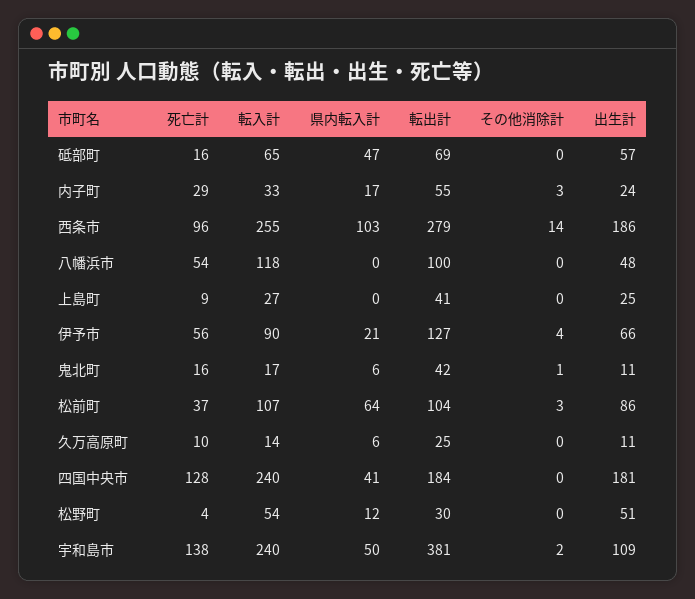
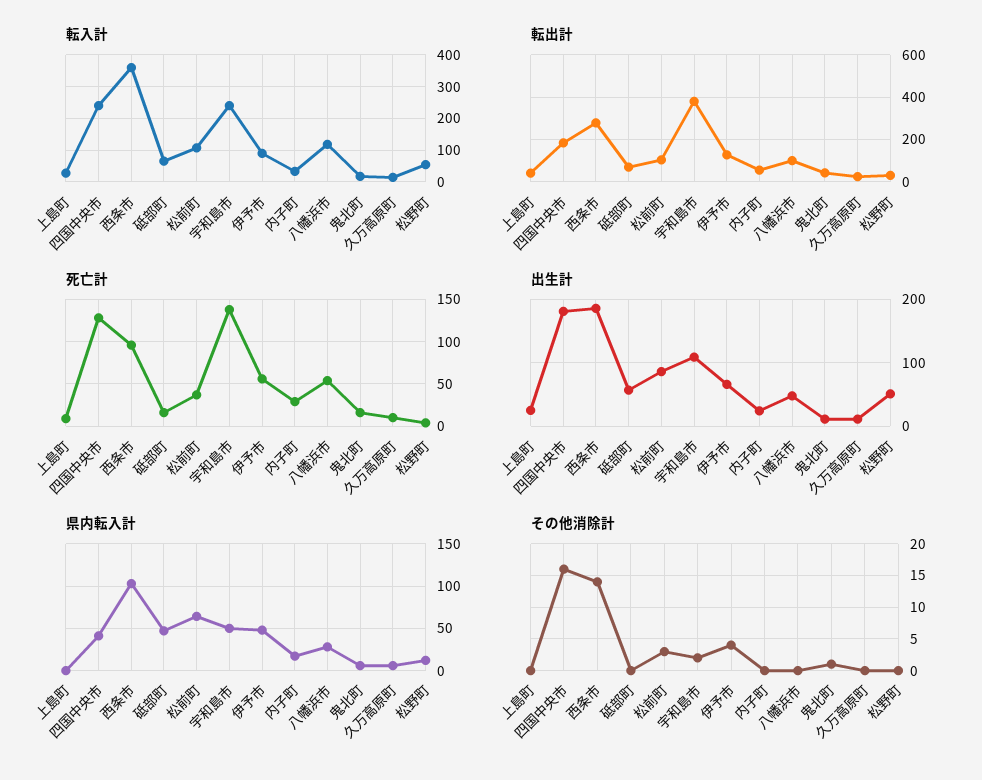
その他消除計, 内子町: 3 -> 0
転入計, 西条市: 255 -> 360
県内転入計, 八幡浜市: 0 -> 30
県内転入計, 伊予市: 21 -> 50
その他消除計, 四国中央市: 0 -> 16

